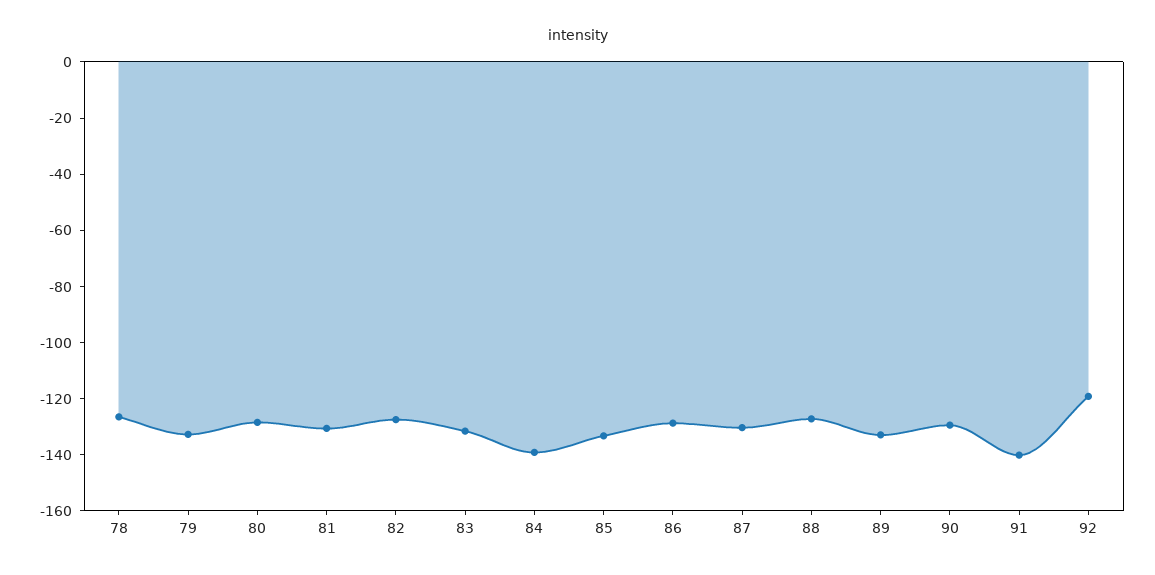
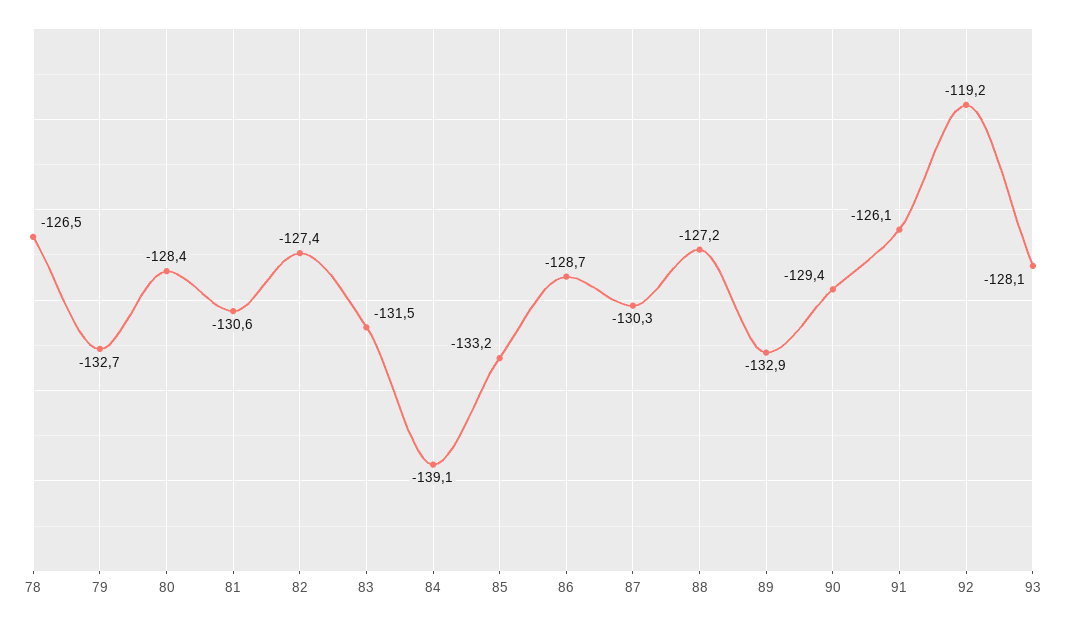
91: -140 -> -126.1
93: none -> -128.1

